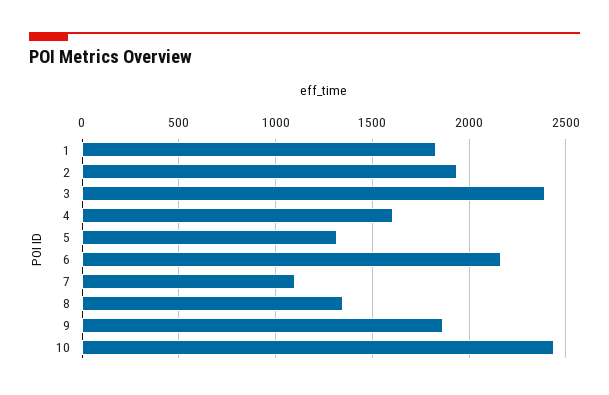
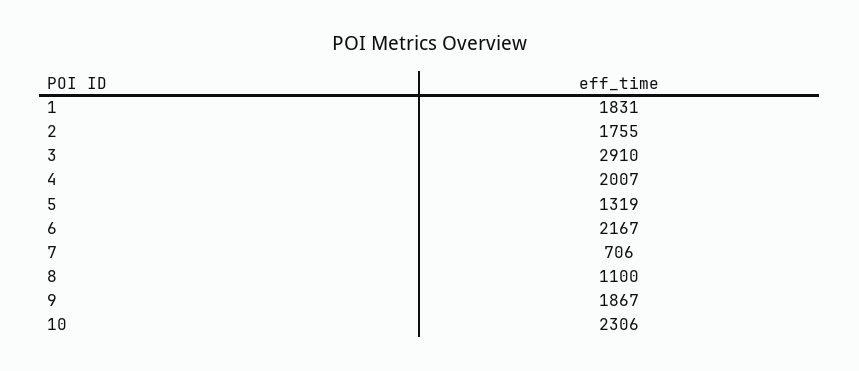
2: 1950 -> 1755
3: 2400 -> 2910
4: 1600 -> 2007
7: 1100 -> 706
8: 1350 -> 1100
10: 2450 -> 2306

